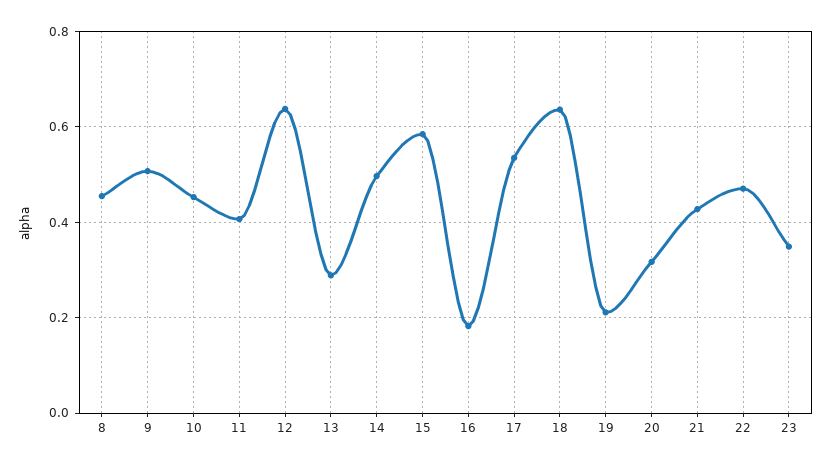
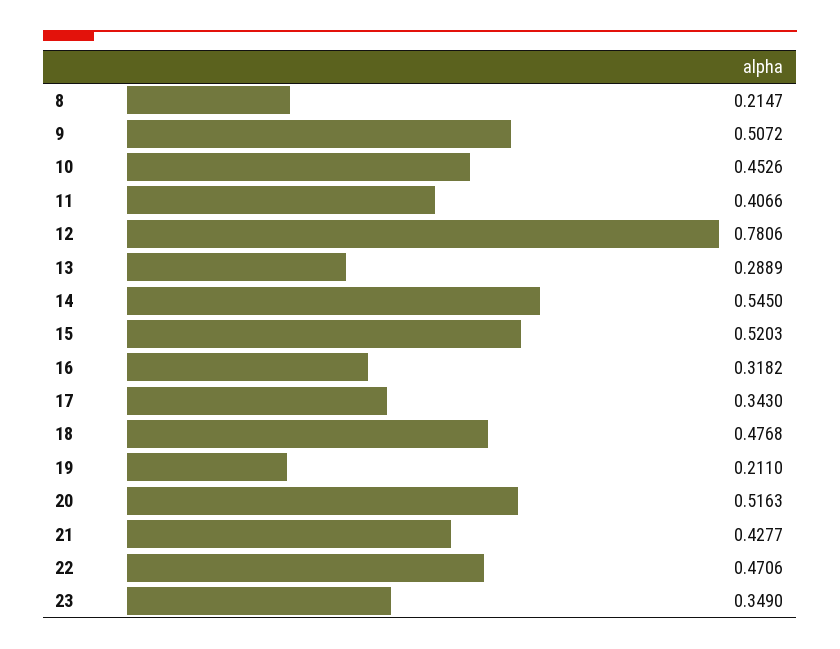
8: 0.46 -> 0.2147
12: 0.64 -> 0.7806
14: 0.5 -> 0.545
15: 0.58 -> 0.5203
16: 0.18 -> 0.3182
17: 0.54 -> 0.343
18: 0.64 -> 0.4768
20: 0.32 -> 0.5163

